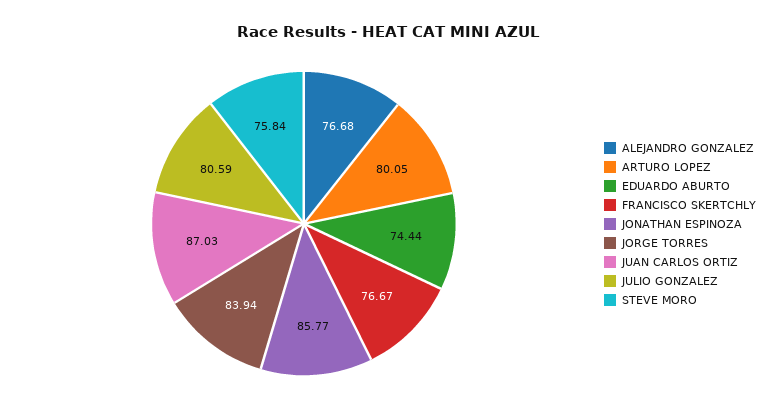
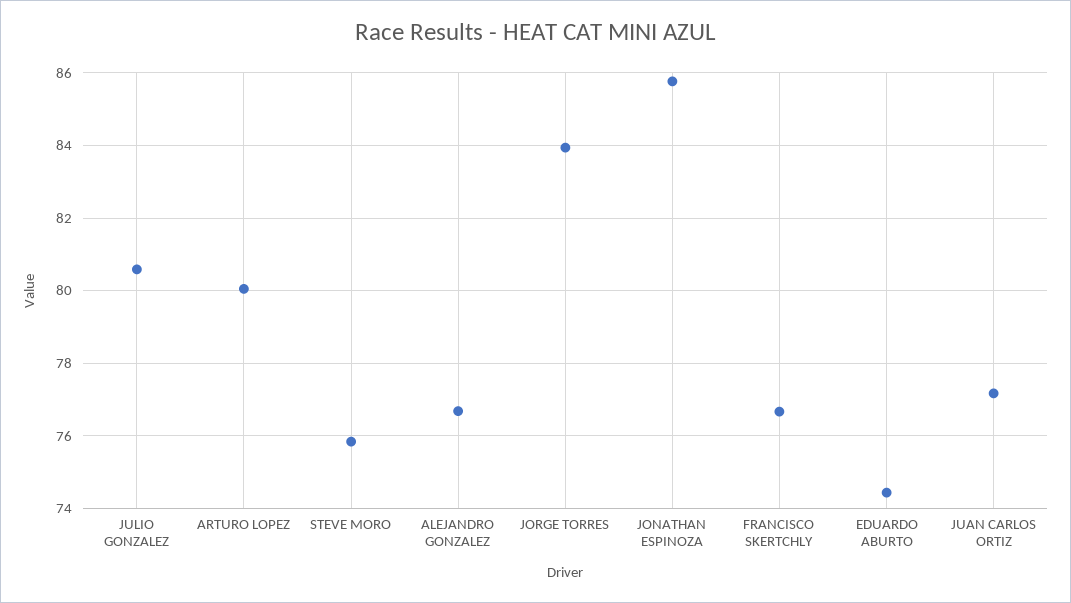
JUAN CARLOS ORTIZ: 87.03 -> 77.2

